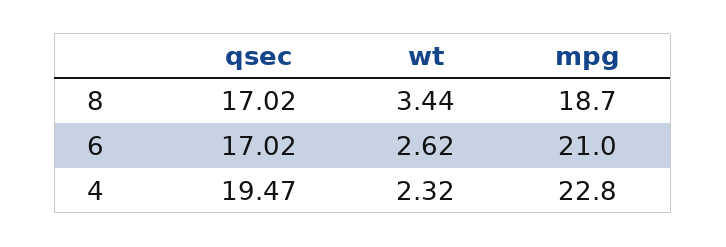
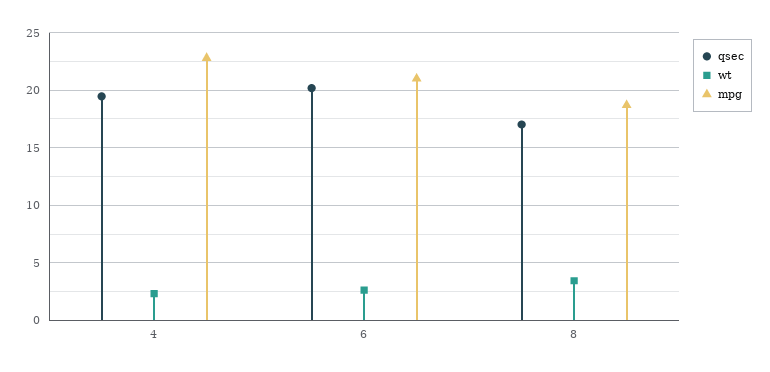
qsec, 6: 17.02 -> 20

